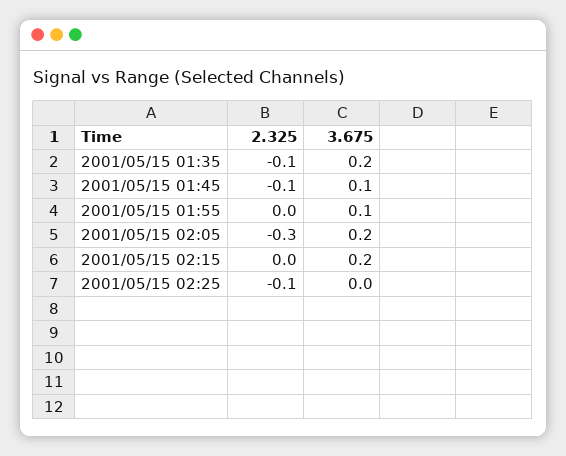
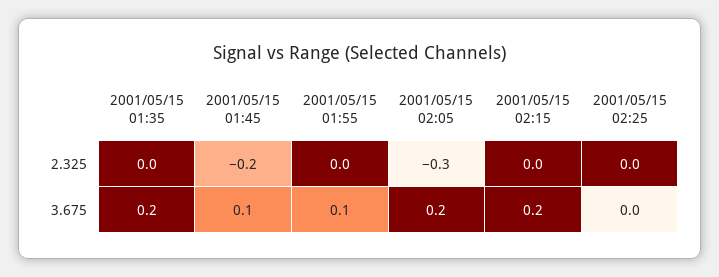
2.325, 2001/05/15 01:35: -0.1 -> 0
2.325, 2001/05/15 01:45: -0.1 -> -0.2
2.325, 2001/05/15 02:25: -0.1 -> 0

